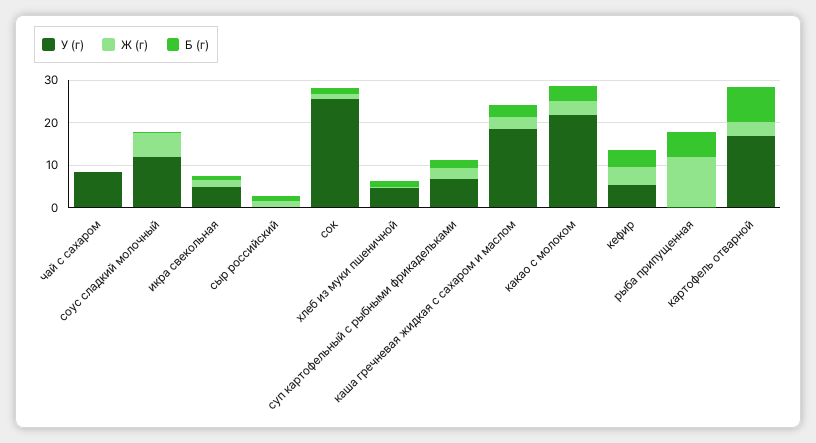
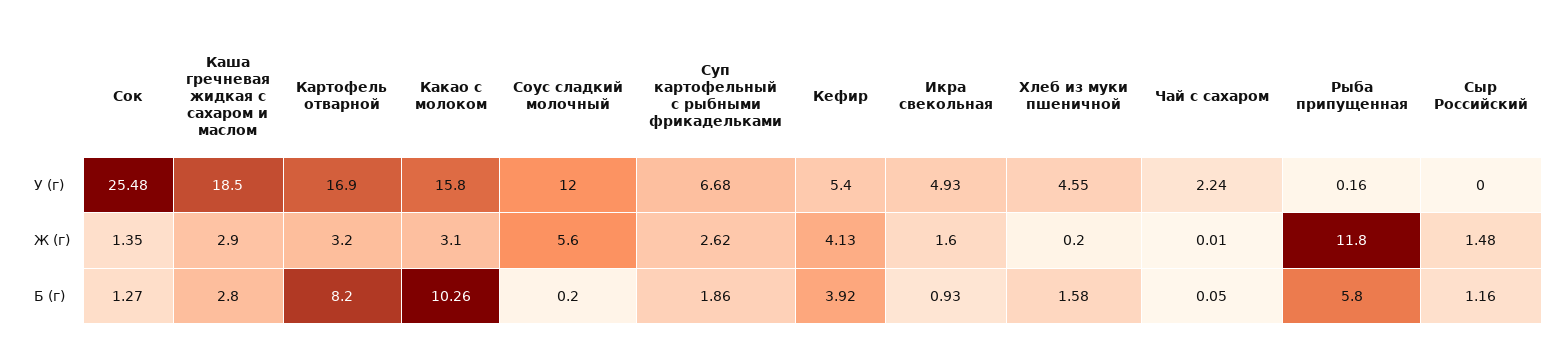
У (г), чай с сахаром: 8 -> 2.24
У (г), какао с молоком: 22 -> 15.8
Б (г), какао с молоком: 4 -> 10.26

